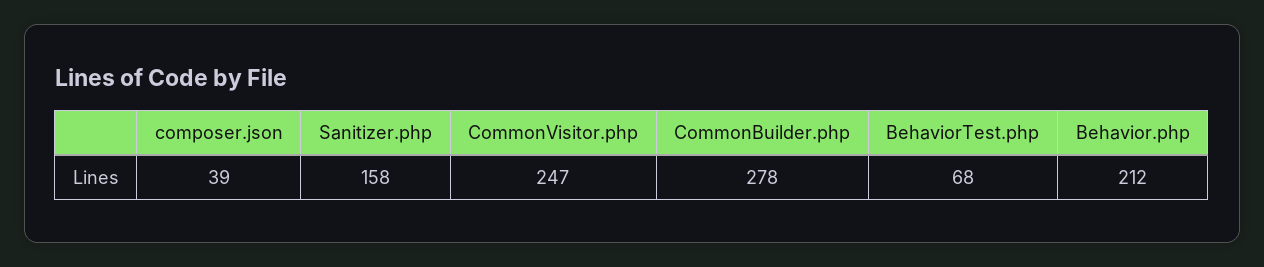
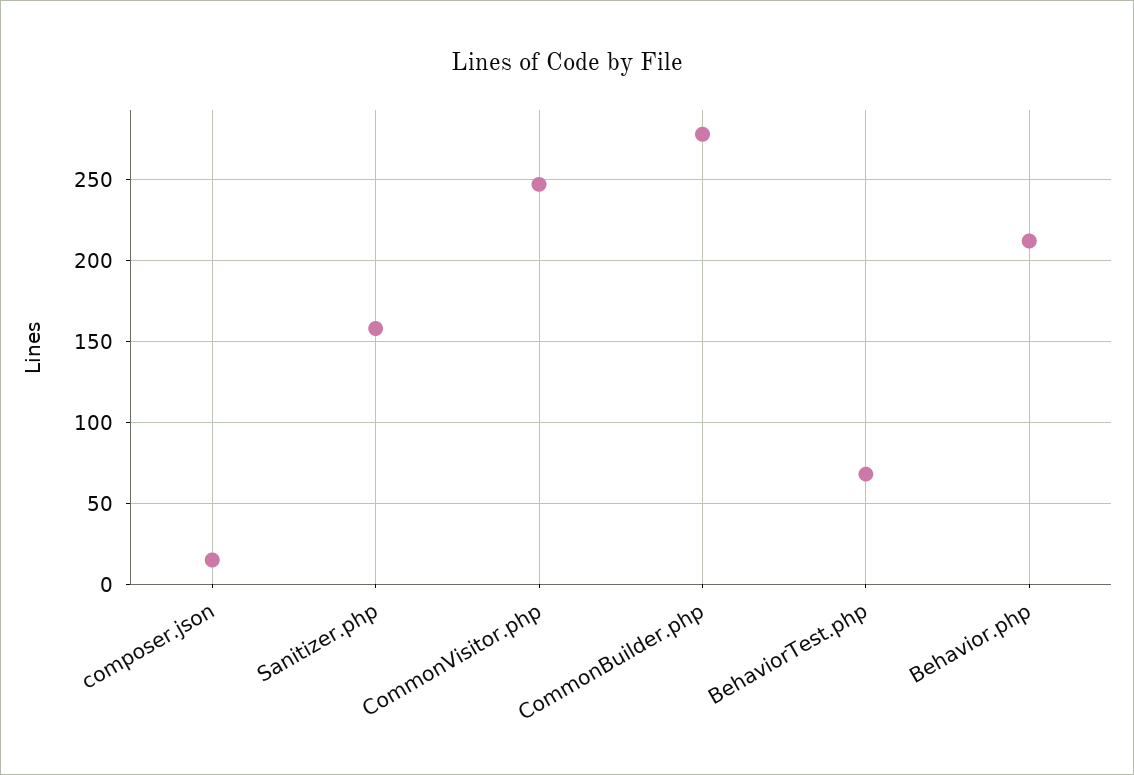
composer.json: 39 -> 15

